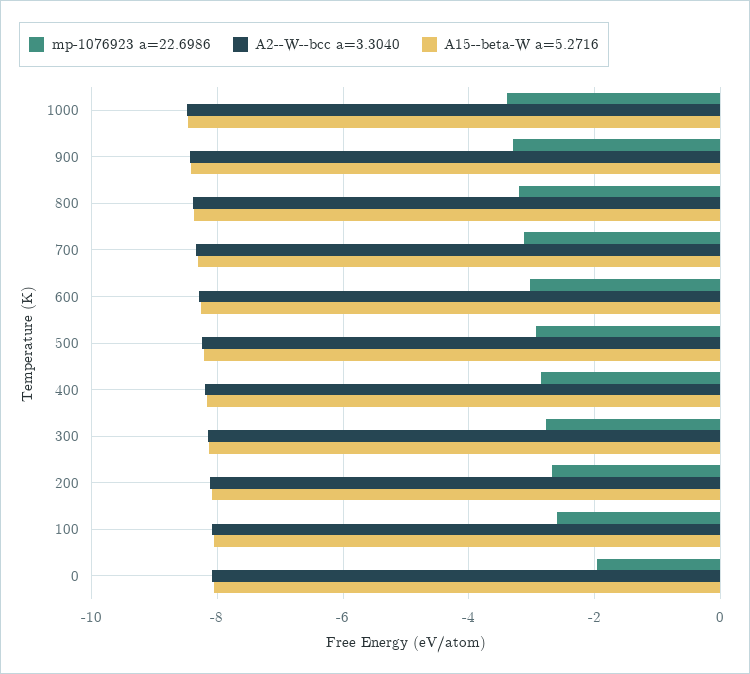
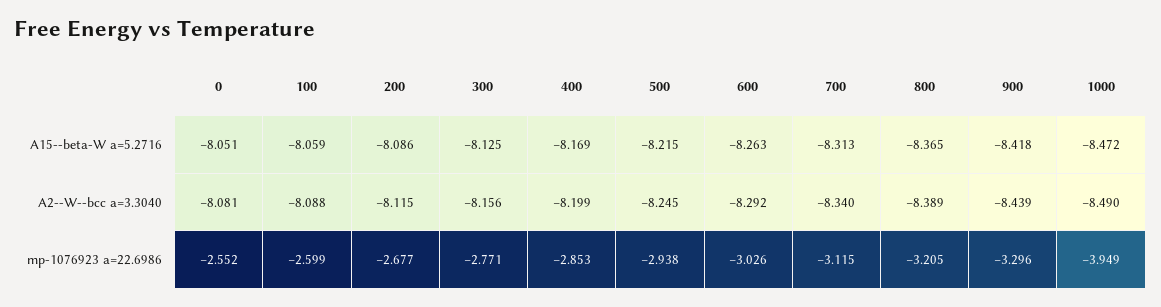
mp-1076923 a=22.6986, 1000: -3.4 -> -3.949
mp-1076923 a=22.6986, 0: -2 -> -2.552

